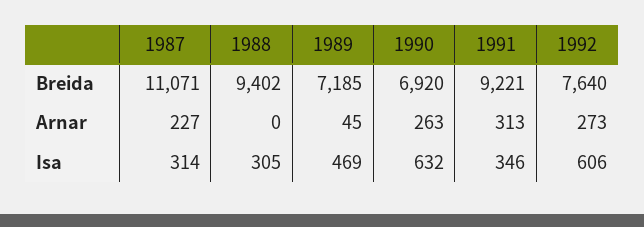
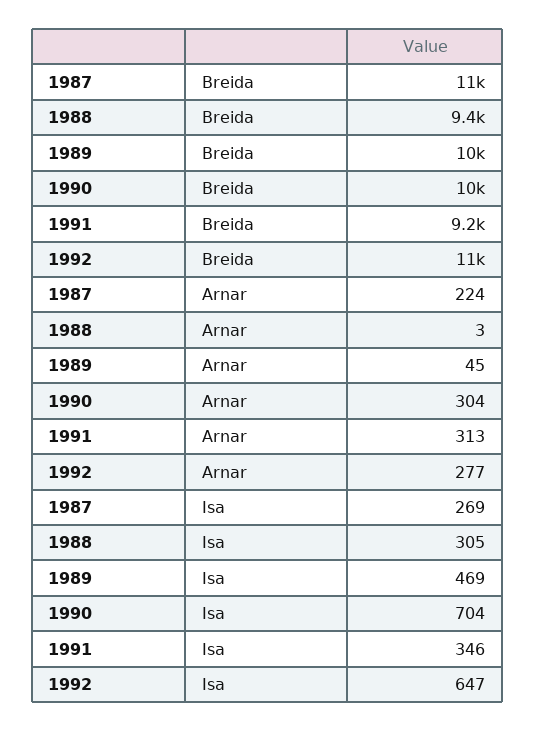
1989, Breida: 7185 -> 10000
1990, Breida: 6920 -> 10000
1992, Breida: 7640 -> 11000
1987, Arnar: 227 -> 224
1988, Arnar: 0 -> 3
1990, Arnar: 263 -> 304
1992, Arnar: 273 -> 277
1987, Isa: 314 -> 269
1990, Isa: 632 -> 704
1992, Isa: 606 -> 647

